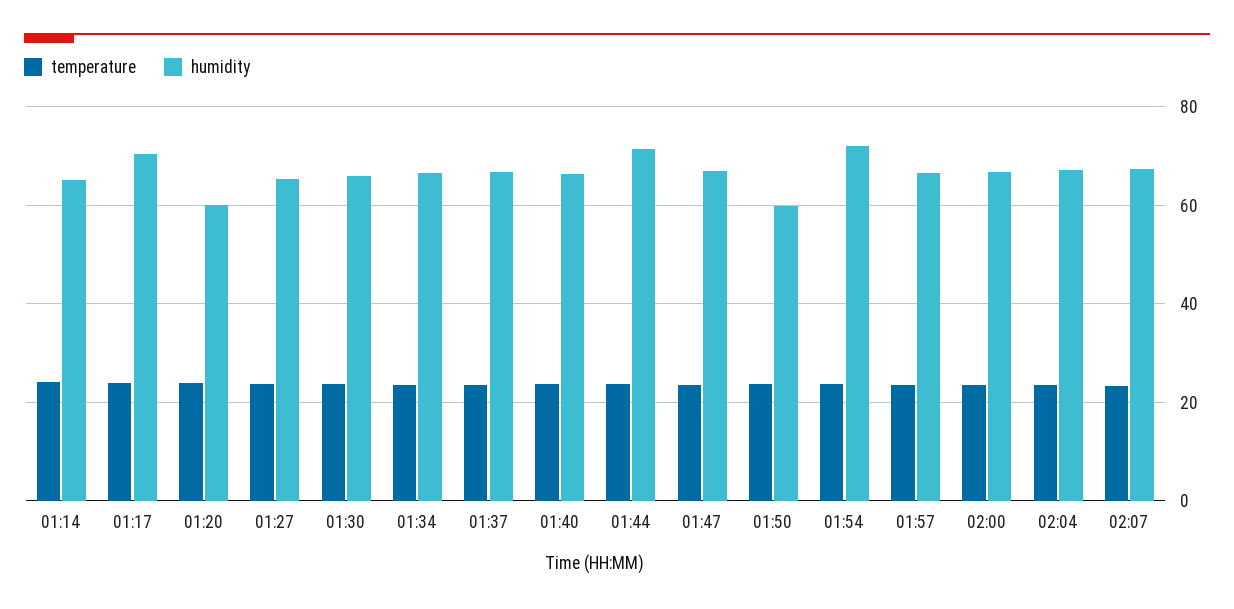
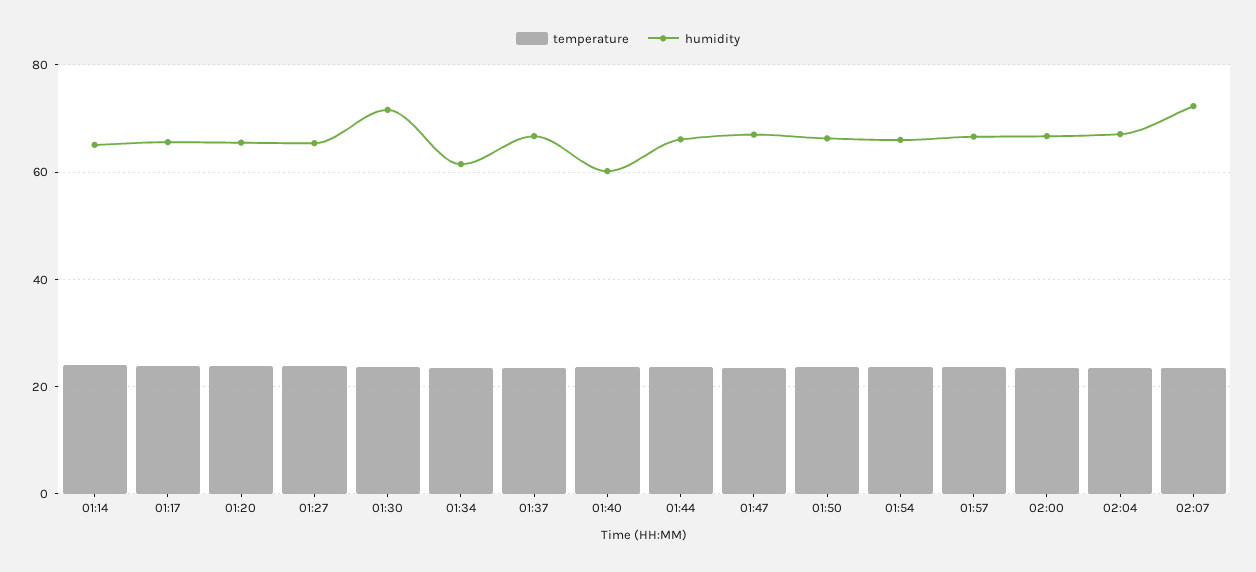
humidity, 01:17: 70 -> 66
humidity, 01:20: 60 -> 66
humidity, 01:30: 66 -> 72
humidity, 01:34: 66 -> 62
humidity, 01:40: 66 -> 60
humidity, 01:44: 72 -> 66
humidity, 01:50: 60 -> 66
humidity, 01:54: 72 -> 66
humidity, 02:07: 68 -> 72

